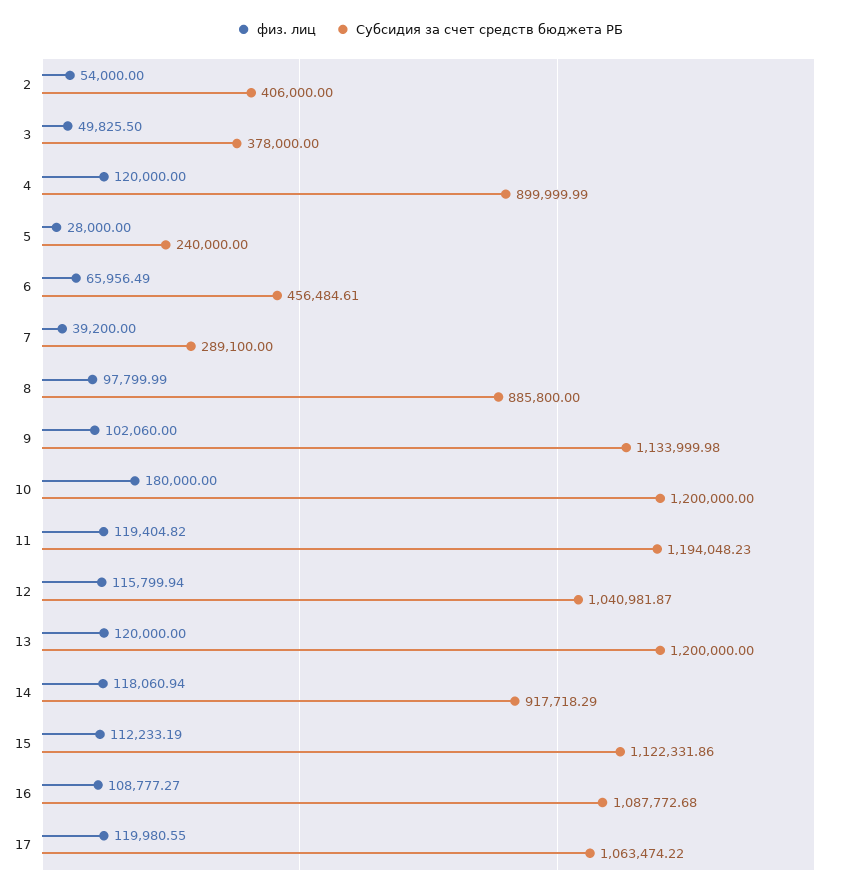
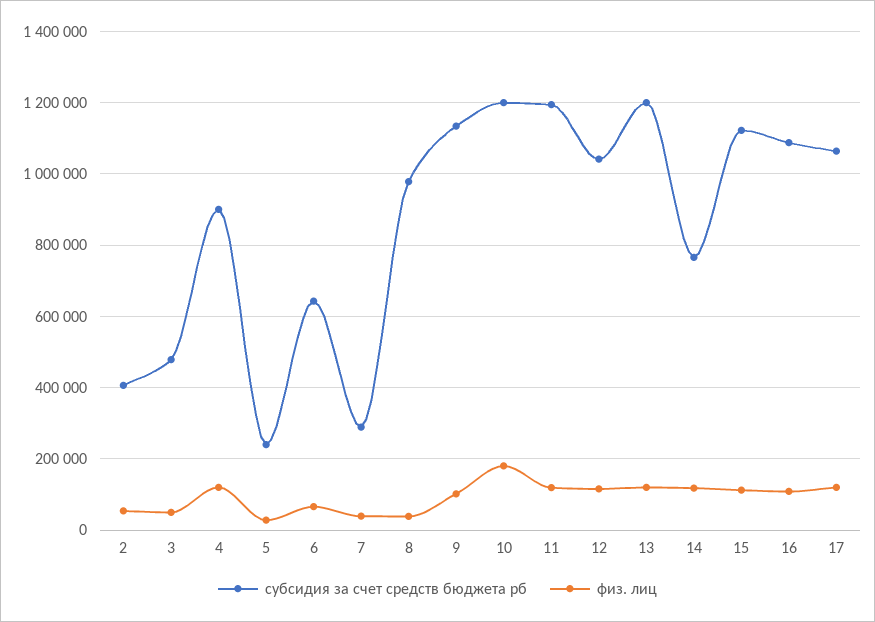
Субсидия за счет средств бюджета РБ, 3: 378000 -> 480000
Субсидия за счет средств бюджета РБ, 6: 456484.61 -> 640000
физ. лиц, 8: 97799.99 -> 40000
Субсидия за счет средств бюджета РБ, 8: 885800 -> 980000
Субсидия за счет средств бюджета РБ, 14: 917718.29 -> 760000

